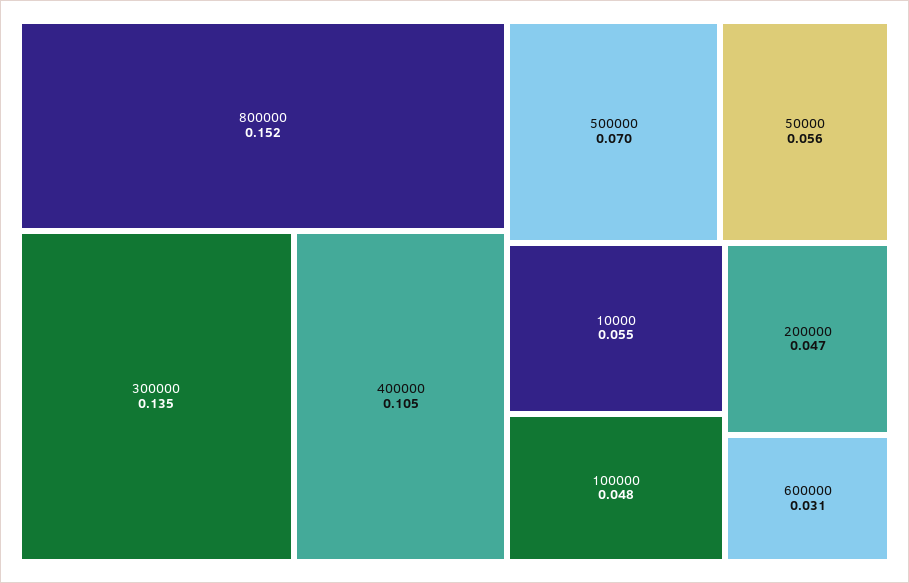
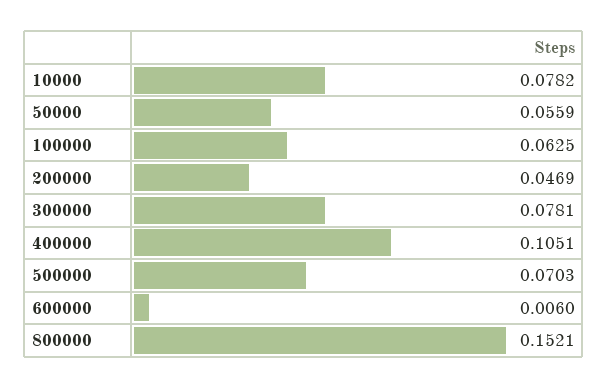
300000: 0.135 -> 0.0781
10000: 0.055 -> 0.0782
100000: 0.048 -> 0.0625
600000: 0.031 -> 0.006

